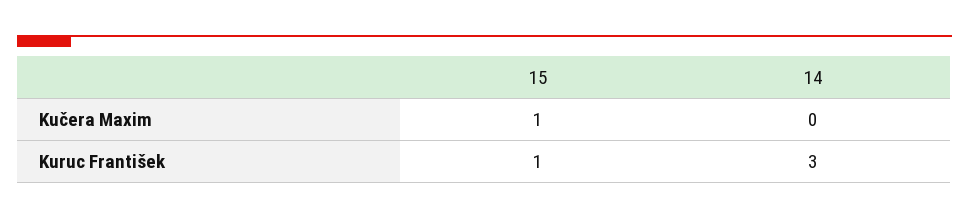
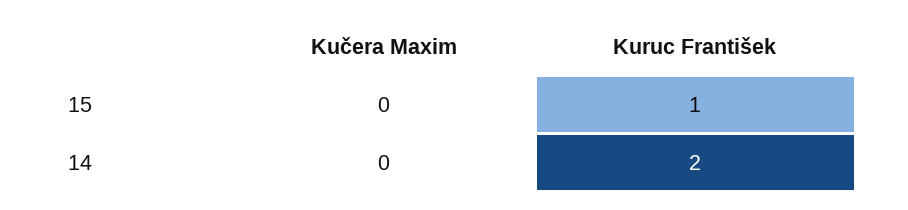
15, Kučera Maxim: 1 -> 0
14, Kuruc František: 3 -> 2

